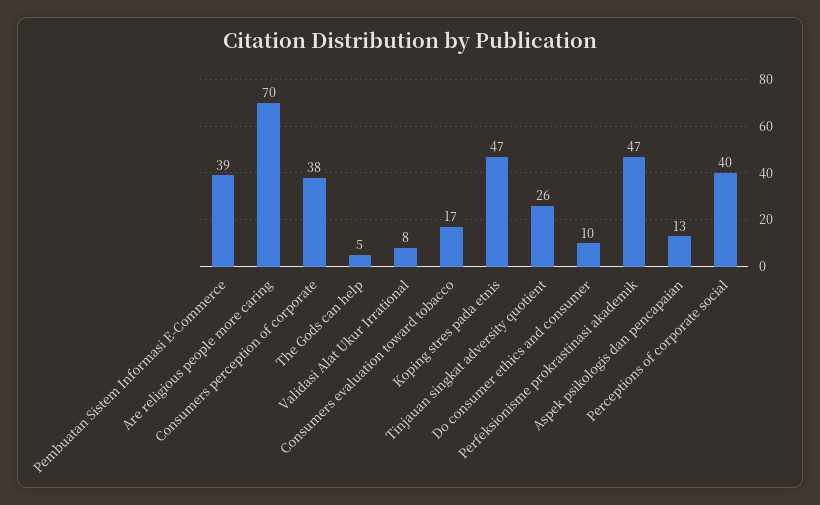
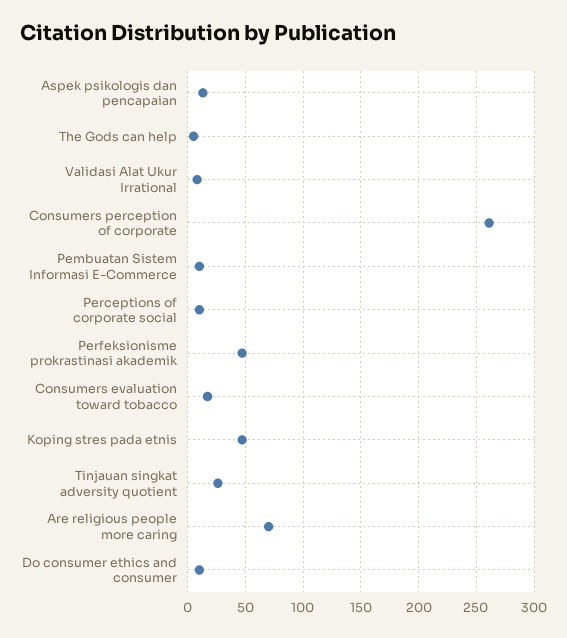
Pembuatan Sistem Informasi E-Commerce: 39 -> 10
Consumers perception of corporate: 38 -> 260
Perceptions of corporate social: 40 -> 10

